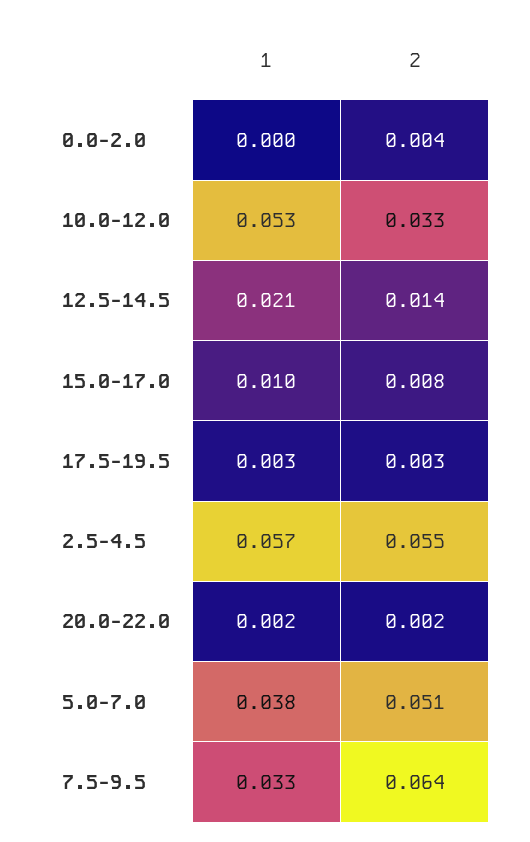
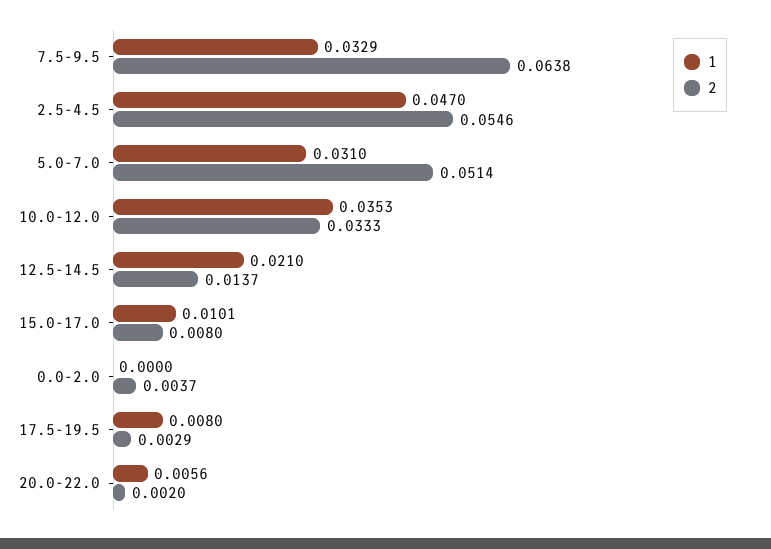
1, 10.0-12.0: 0.053 -> 0.0353
1, 17.5-19.5: 0.003 -> 0.008
1, 2.5-4.5: 0.057 -> 0.047
1, 20.0-22.0: 0.002 -> 0.0056
1, 5.0-7.0: 0.038 -> 0.031

